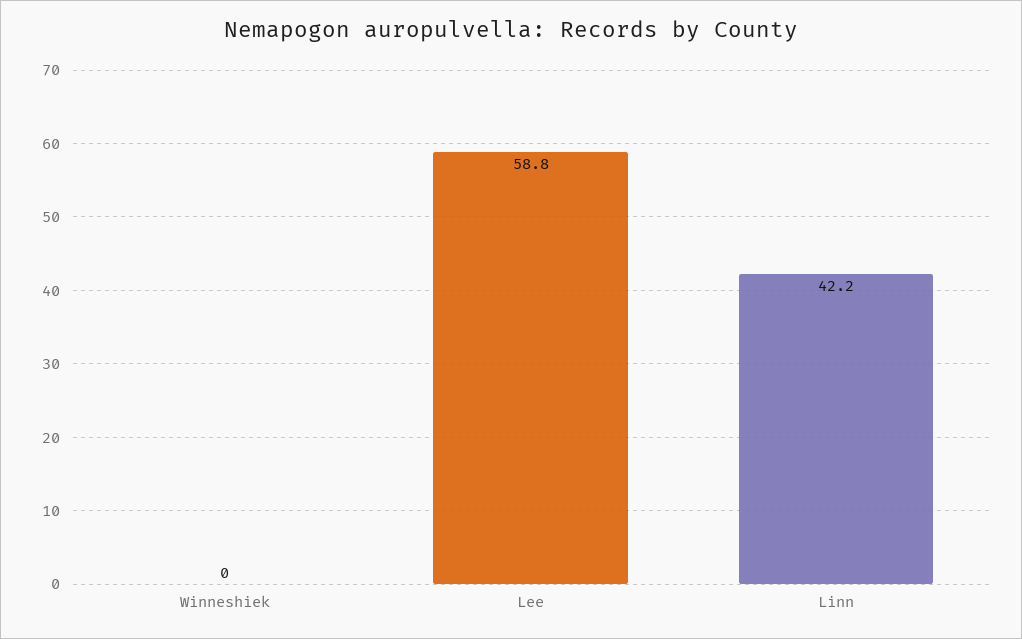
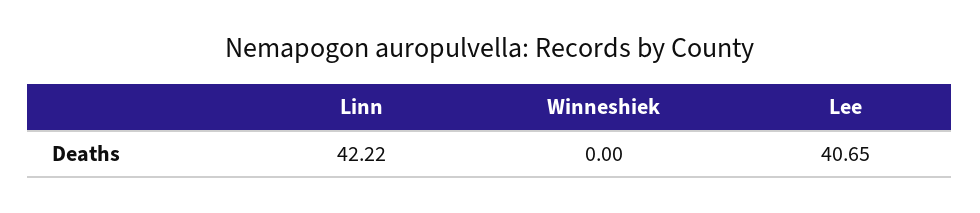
Lee: 58.8 -> 40.65

